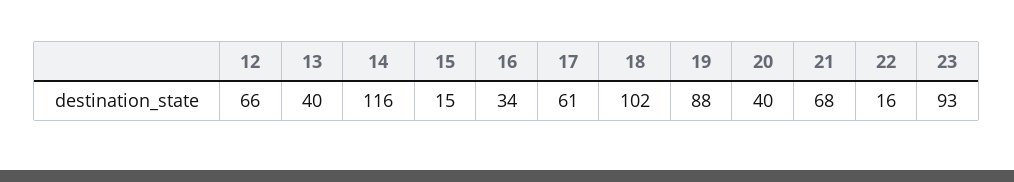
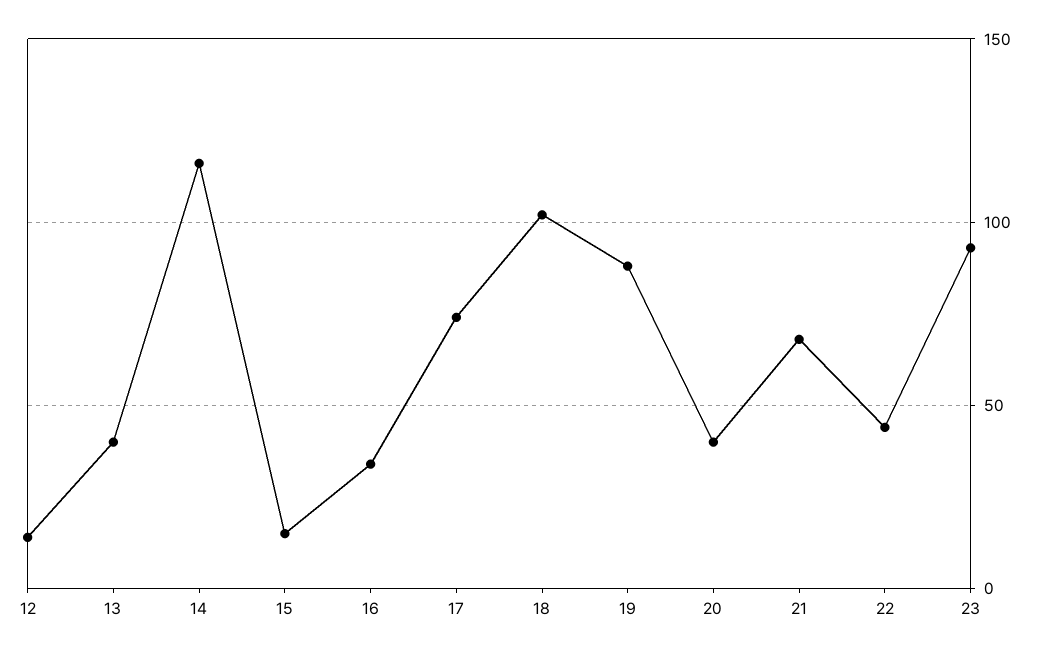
12: 66 -> 15
17: 61 -> 75
22: 16 -> 45

